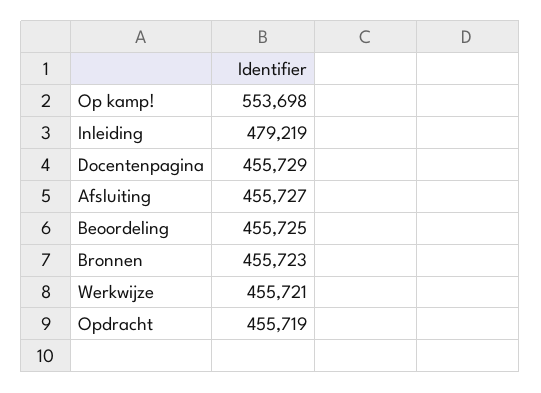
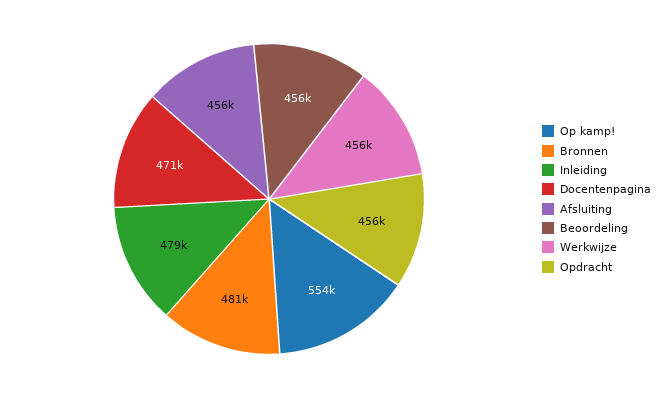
Docentenpagina: 455729 -> 471000
Bronnen: 455723 -> 481000

